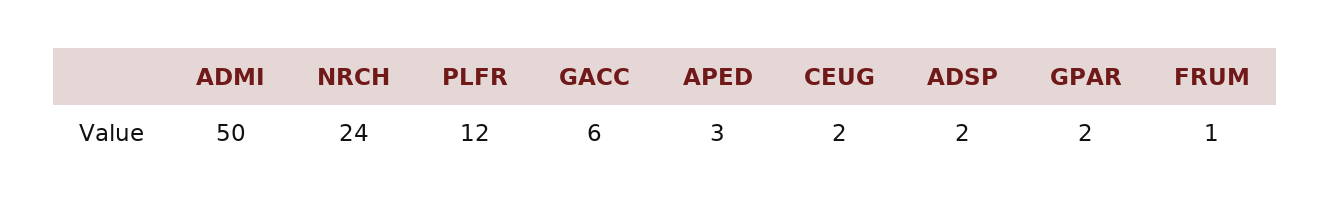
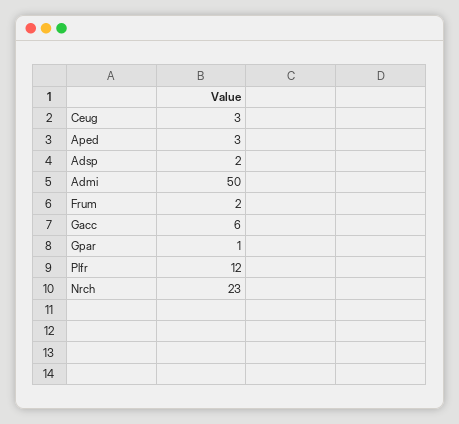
NRCH: 24 -> 23
CEUG: 2 -> 3
GPAR: 2 -> 1
FRUM: 1 -> 2

